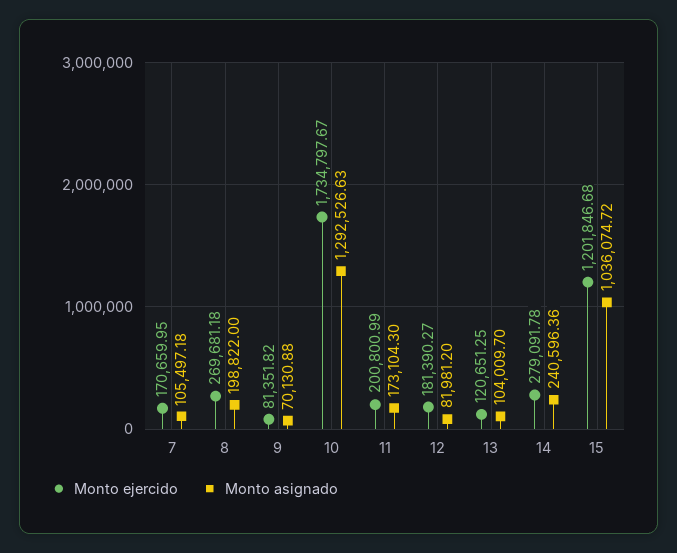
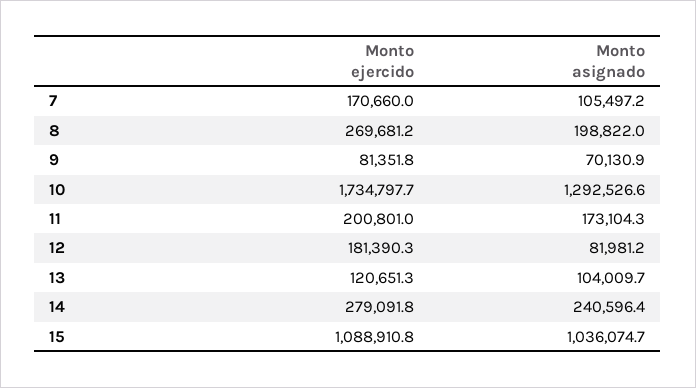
Monto ejercido, 15: 1201846.68 -> 1088910.8

